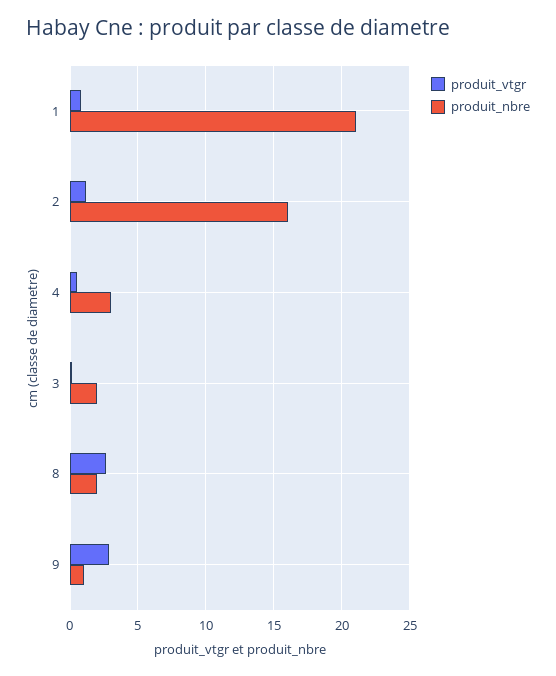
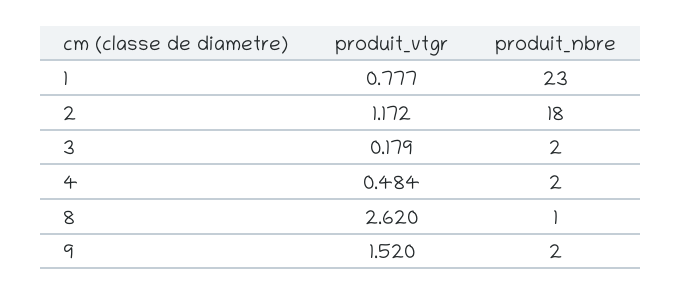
produit_nbre, 1: 21 -> 23
produit_nbre, 2: 16 -> 18
produit_nbre, 4: 3 -> 2
produit_nbre, 8: 2 -> 1
produit_vtgr, 9: 3 -> 1.52
produit_nbre, 9: 1 -> 2

